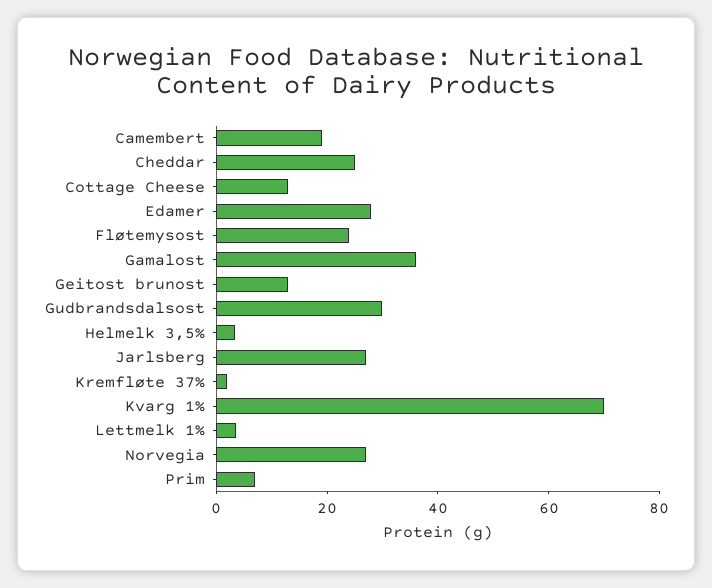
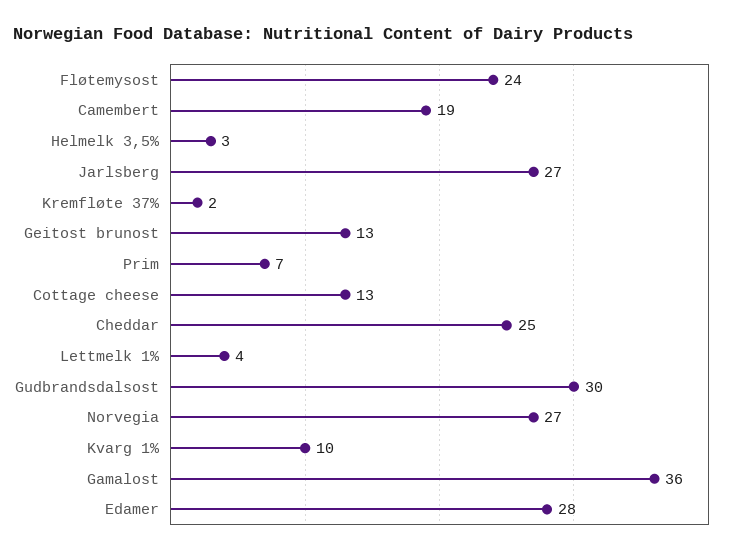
Kvarg 1%: 70 -> 10

